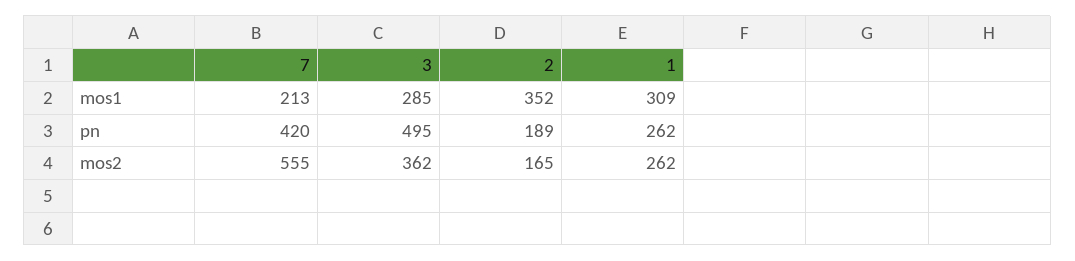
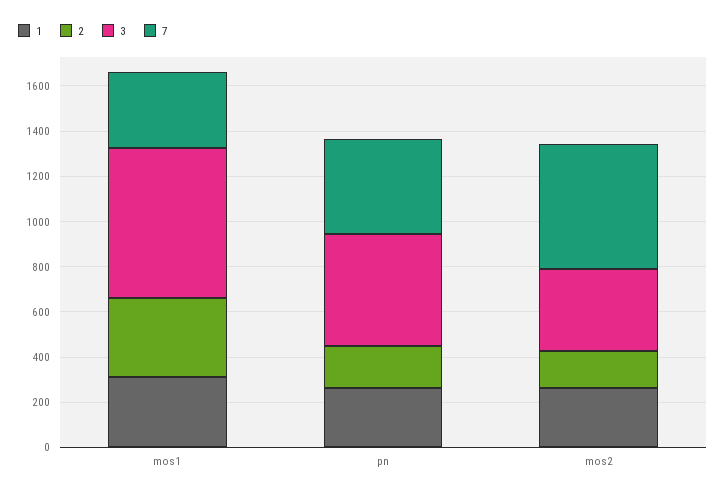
7, mos1: 213 -> 350
3, mos1: 285 -> 650

